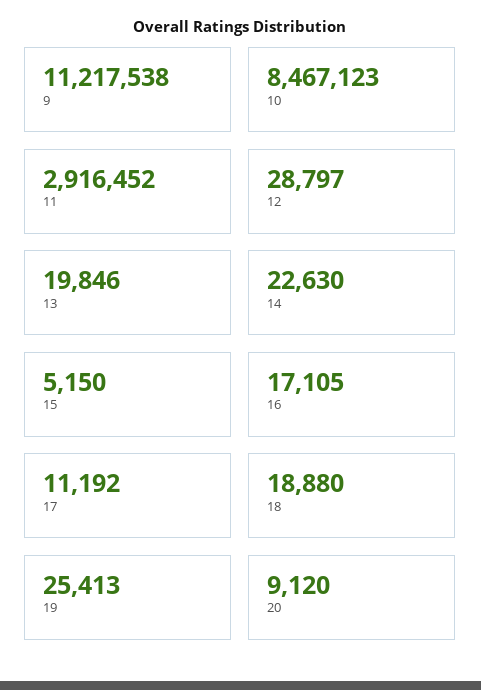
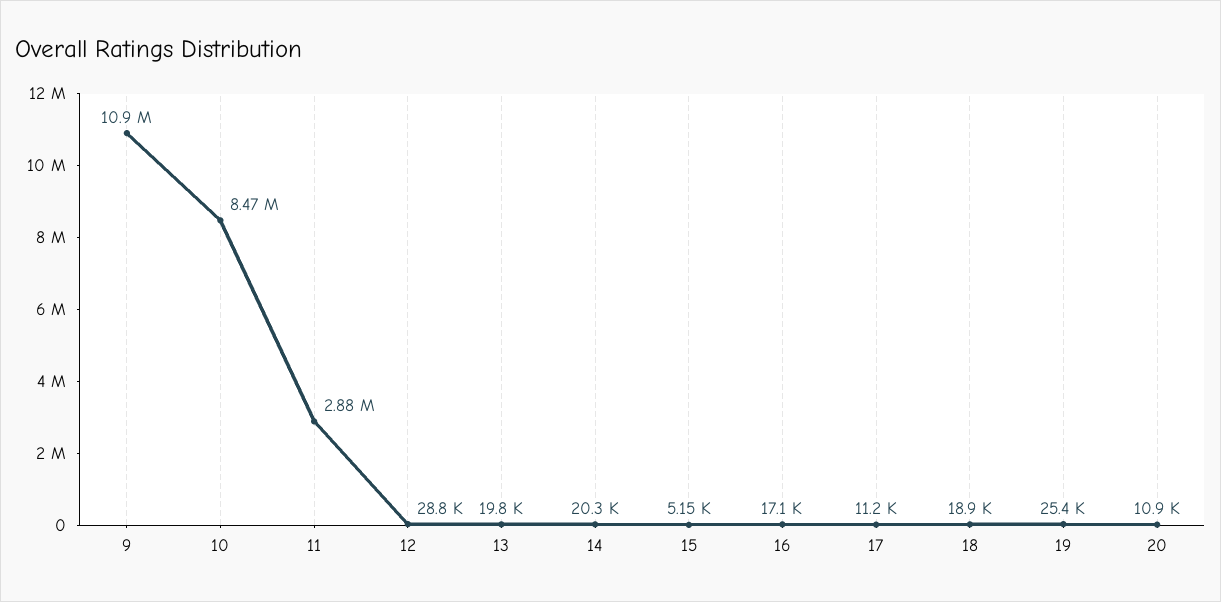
9: 11217538 -> 10900000
11: 2916452 -> 2880000
14: 22630 -> 20300
20: 9120 -> 10900

